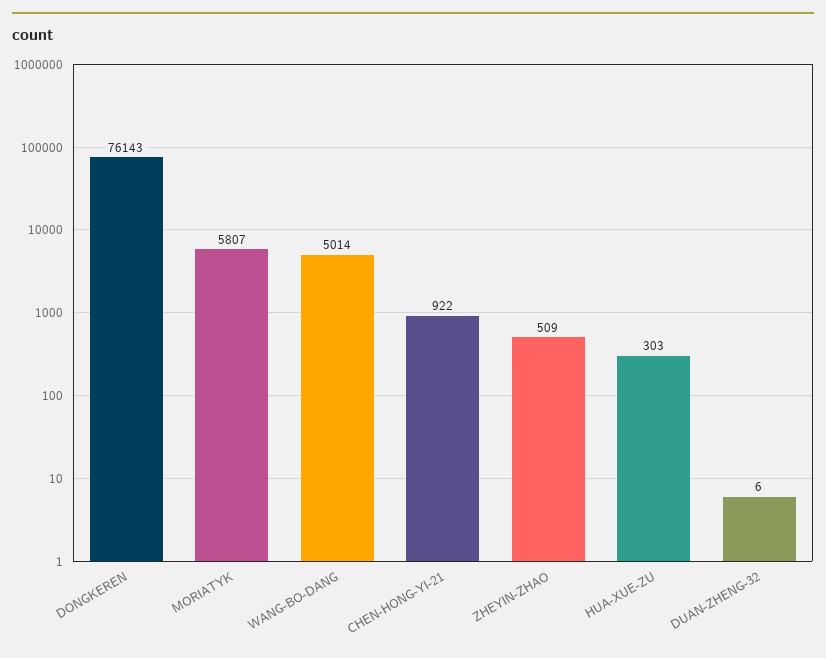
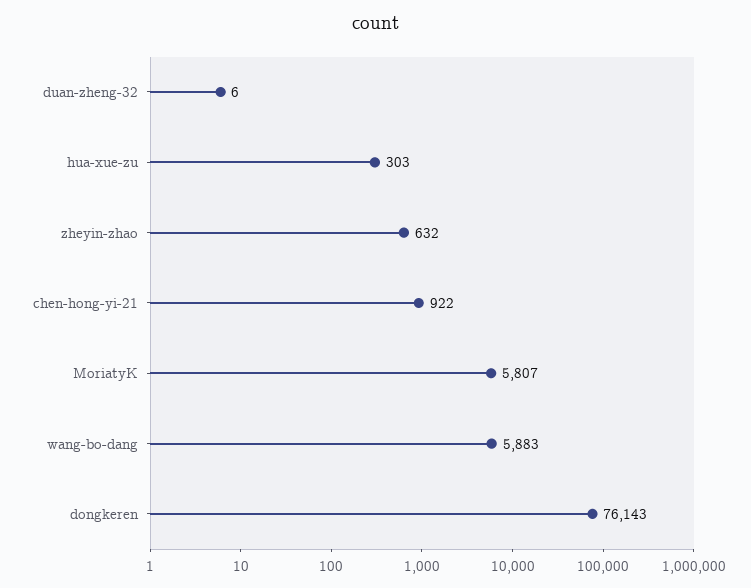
WANG-BO-DANG: 5014 -> 5883
ZHEYIN-ZHAO: 509 -> 632

